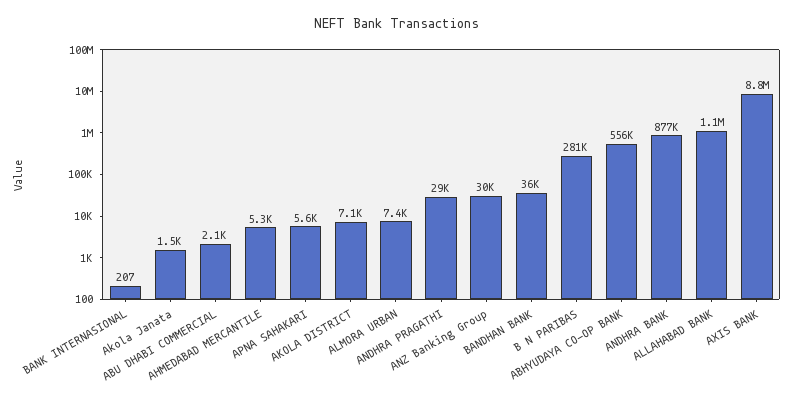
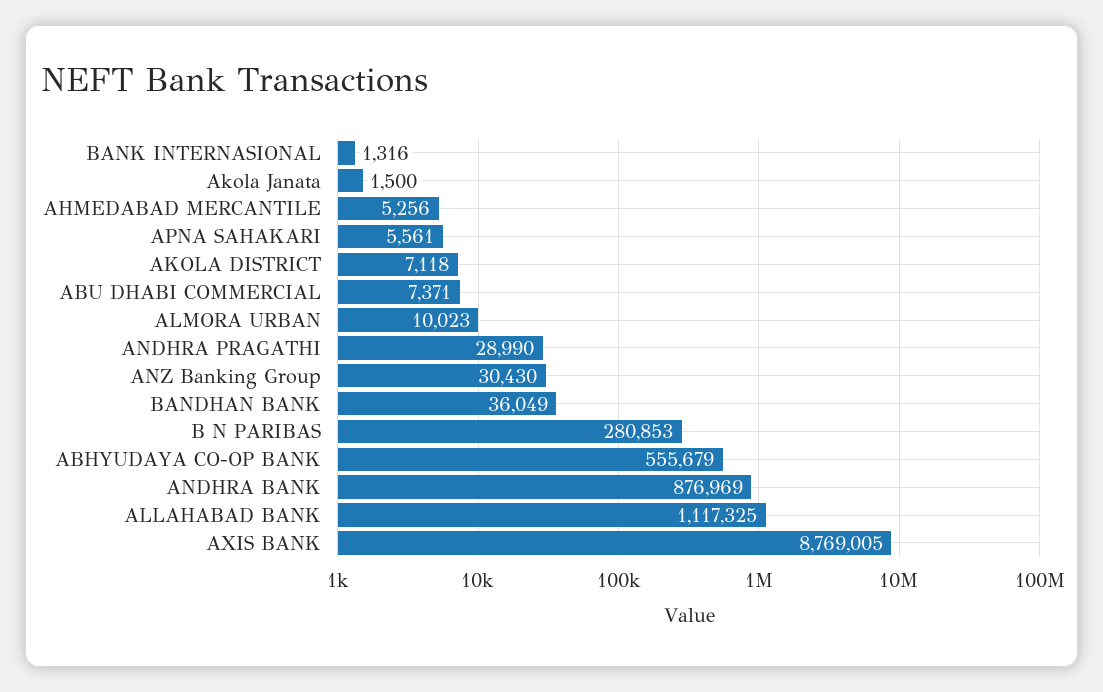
BANK INTERNASIONAL: 207 -> 1316
ABU DHABI COMMERCIAL: 2100 -> 7371
ALMORA URBAN: 7400 -> 10023

